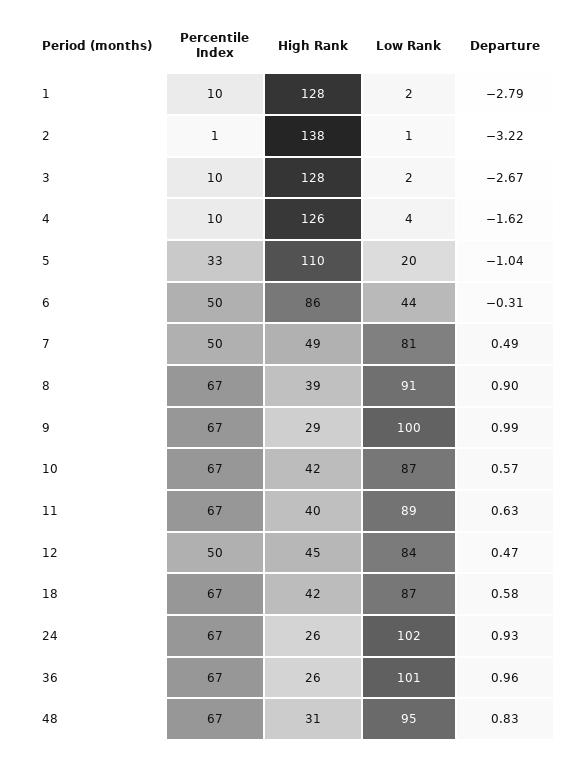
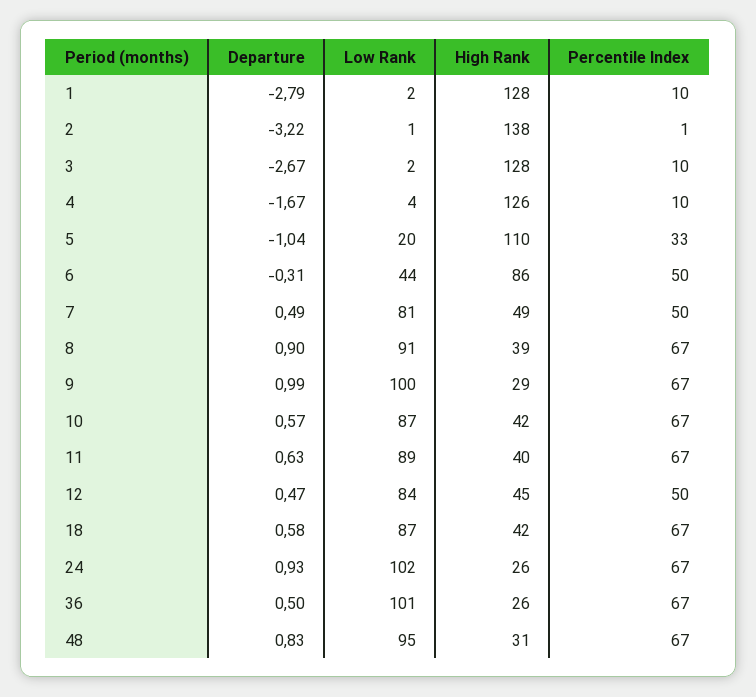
Departure, 4: -1.62 -> -1.67
Departure, 36: 0.96 -> 0.5

